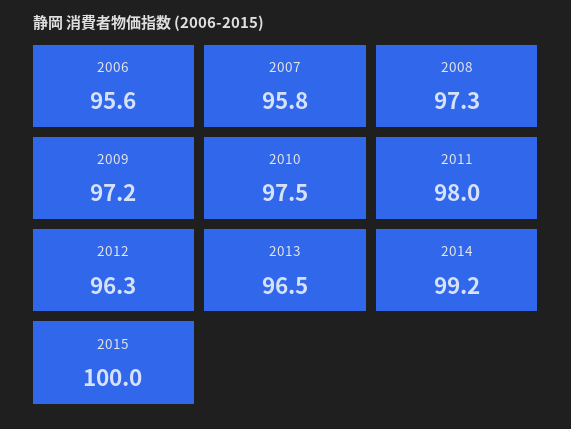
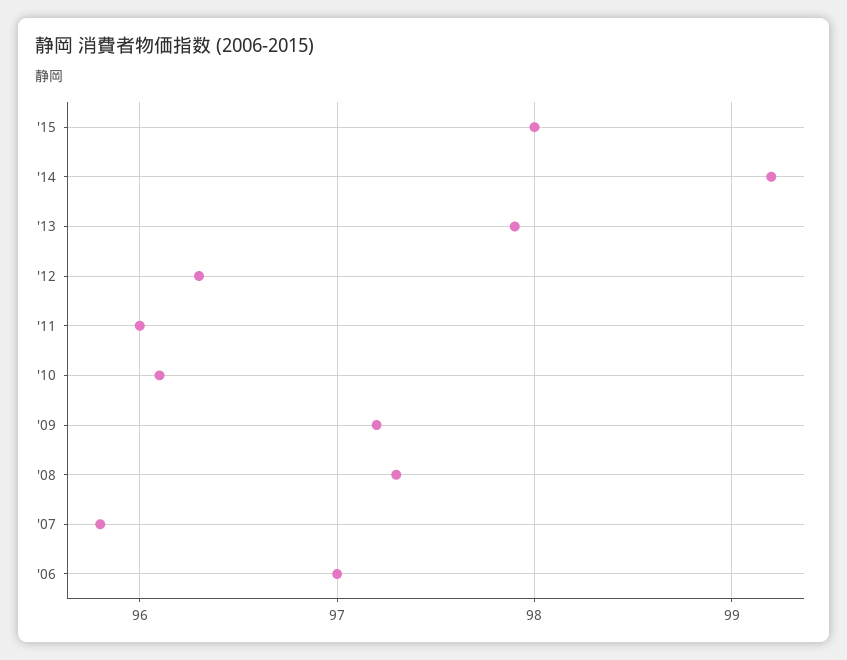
2006: 95.6 -> 97
2010: 97.5 -> 96.1
2011: 98 -> 96
2013: 96.5 -> 97.9
2015: 100 -> 98

